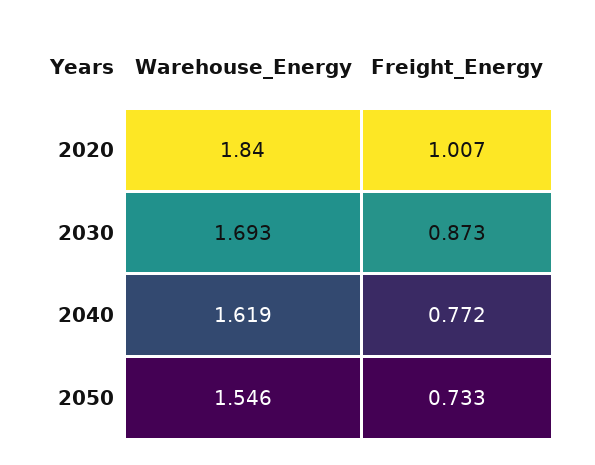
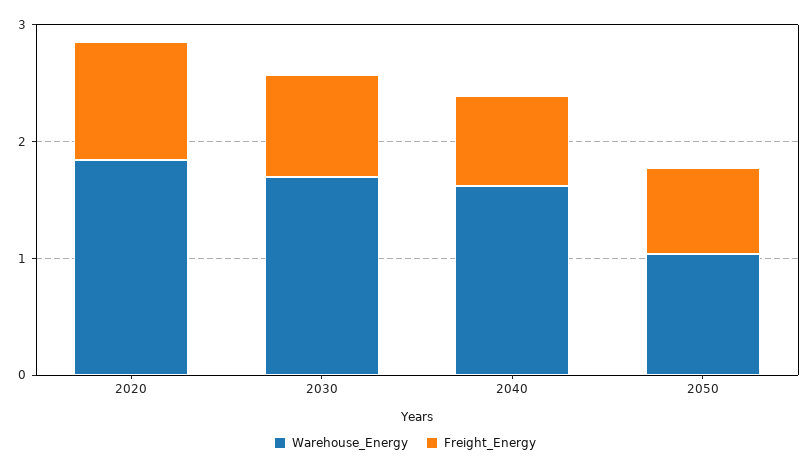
Warehouse_Energy, 2050: 1.546 -> 1

